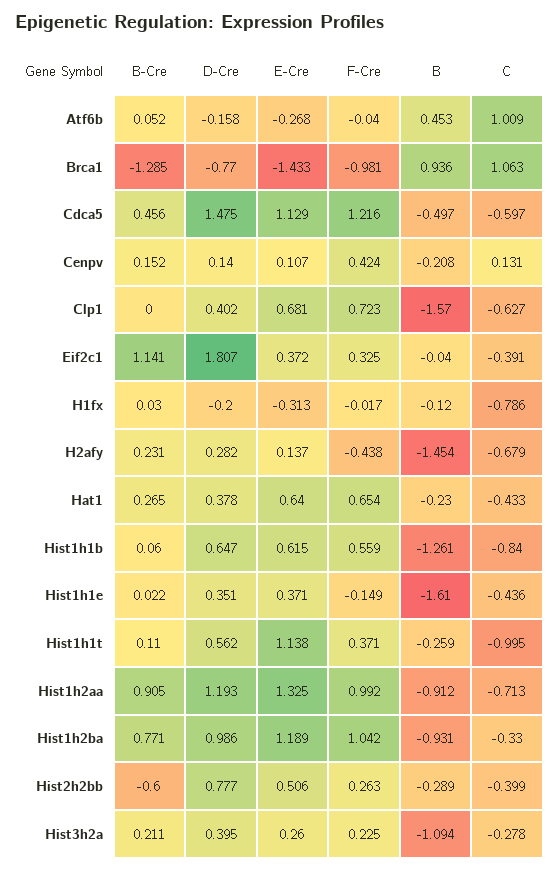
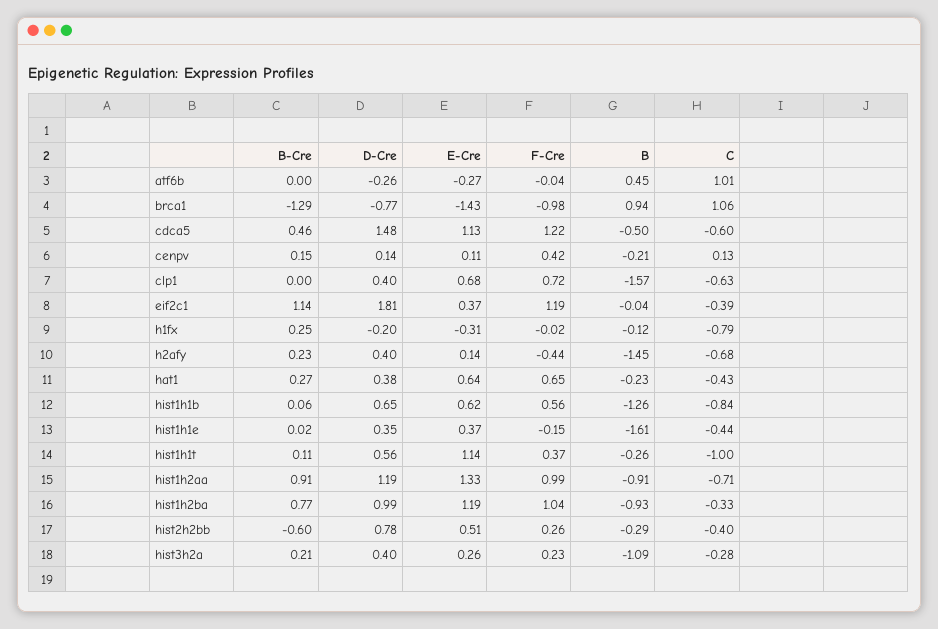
B-Cre, Atf6b: 0.052 -> 0
D-Cre, Atf6b: -0.158 -> -0.26
F-Cre, Eif2c1: 0.325 -> 1.19
B-Cre, H1fx: 0.03 -> 0.25
D-Cre, H2afy: 0.282 -> 0.4

